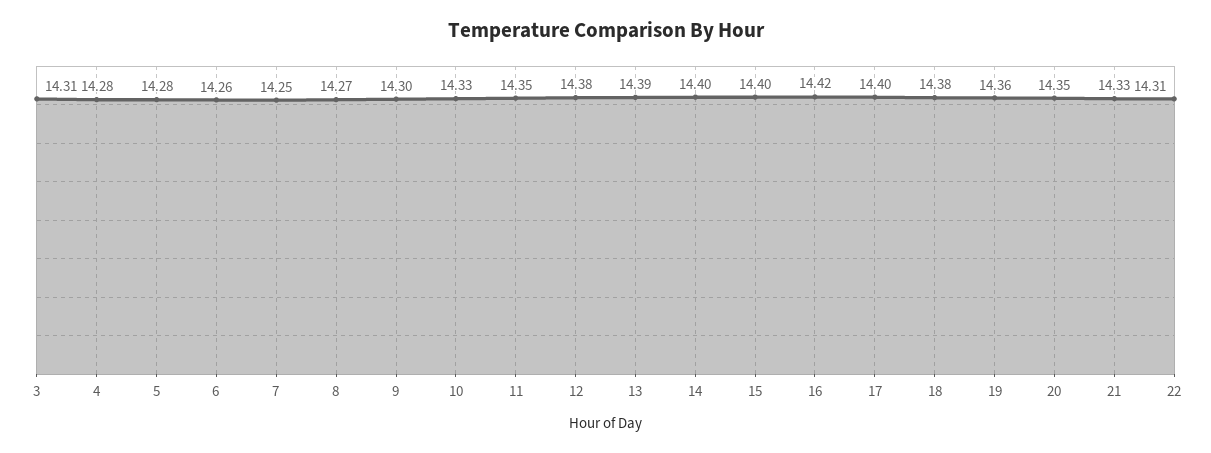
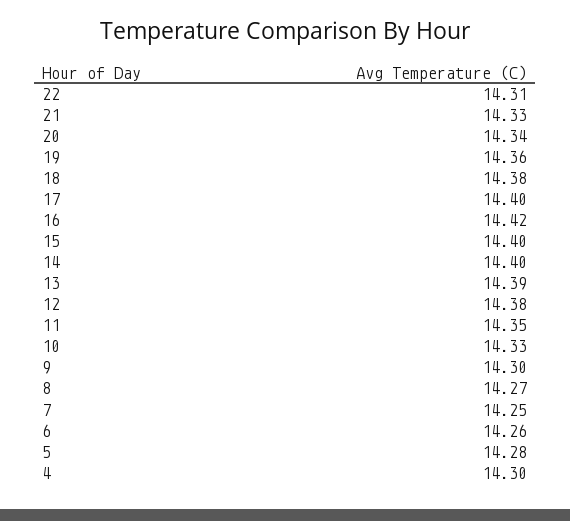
3: 14.31 -> none
4: 14.28 -> 14.3
20: 14.35 -> 14.34

